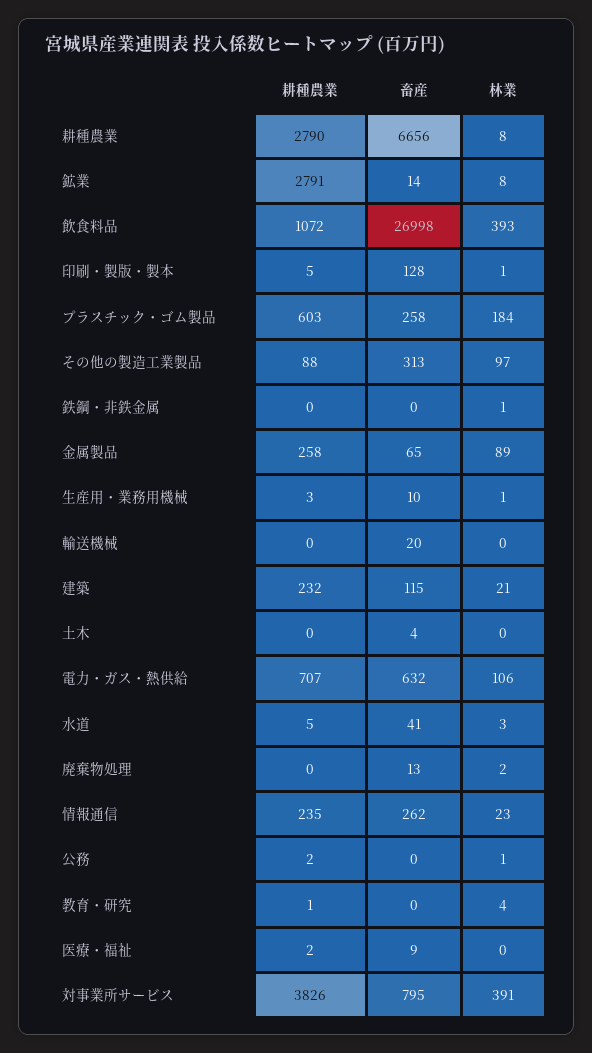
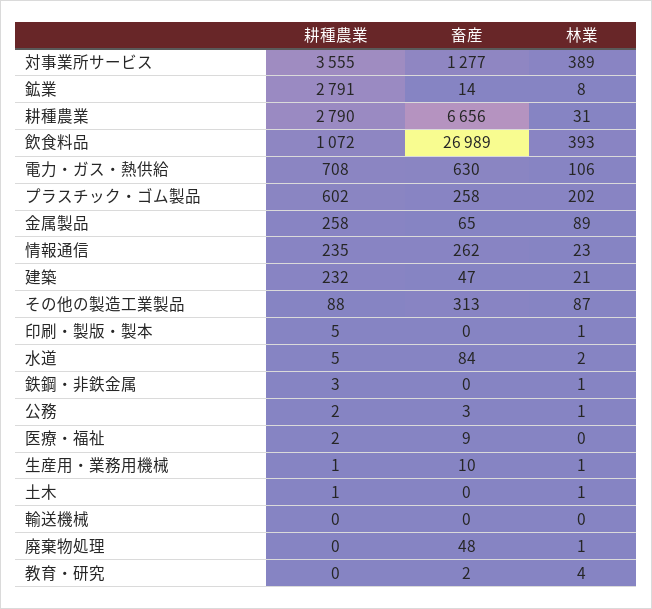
林業, 耕種農業: 8 -> 31
畜産, 飲食料品: 26998 -> 26989
畜産, 印刷・製版・製本: 128 -> 0
耕種農業, プラスチック・ゴム製品: 603 -> 602
林業, プラスチック・ゴム製品: 184 -> 202
林業, その他の製造工業製品: 97 -> 87
耕種農業, 鉄鋼・非鉄金属: 0 -> 3
耕種農業, 生産用・業務用機械: 3 -> 1
畜産, 輸送機械: 20 -> 0
畜産, 建築: 115 -> 47
耕種農業, 土木: 0 -> 1
畜産, 土木: 4 -> 0
林業, 土木: 0 -> 1
耕種農業, 電力・ガス・熱供給: 707 -> 708
畜産, 電力・ガス・熱供給: 632 -> 630
畜産, 水道: 41 -> 84
林業, 水道: 3 -> 2
畜産, 廃棄物処理: 13 -> 48
林業, 廃棄物処理: 2 -> 1
畜産, 公務: 0 -> 3
耕種農業, 教育・研究: 1 -> 0
畜産, 教育・研究: 0 -> 2
耕種農業, 対事業所サービス: 3826 -> 3555
畜産, 対事業所サービス: 795 -> 1277
林業, 対事業所サービス: 391 -> 389

